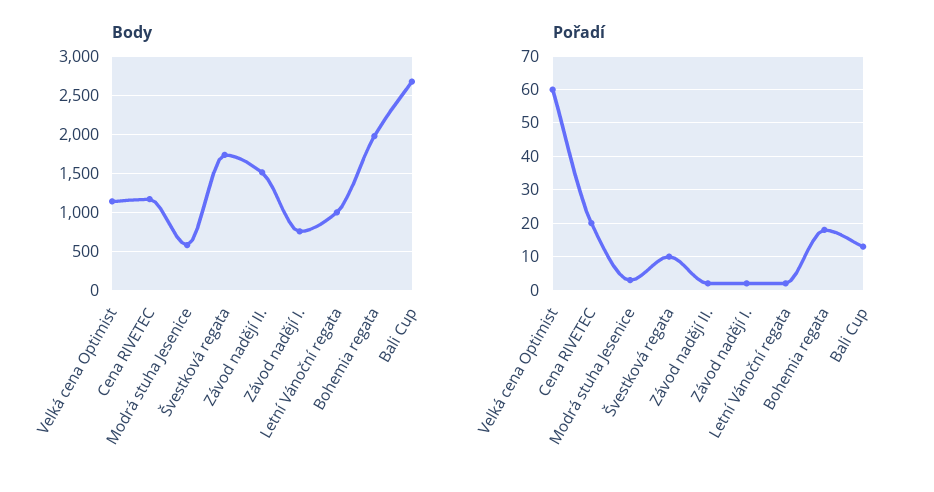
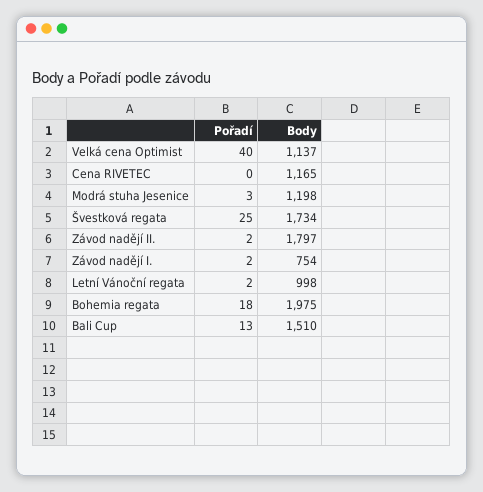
Body, Modrá stuha Jesenice: 600 -> 1198
Body, Závod nadějí II.: 1500 -> 1797
Body, Bali Cup: 2700 -> 1510
Pořadí, Velká cena Optimist: 60 -> 40
Pořadí, Cena RIVETEC: 20 -> 0
Pořadí, Švestková regata: 10 -> 25

